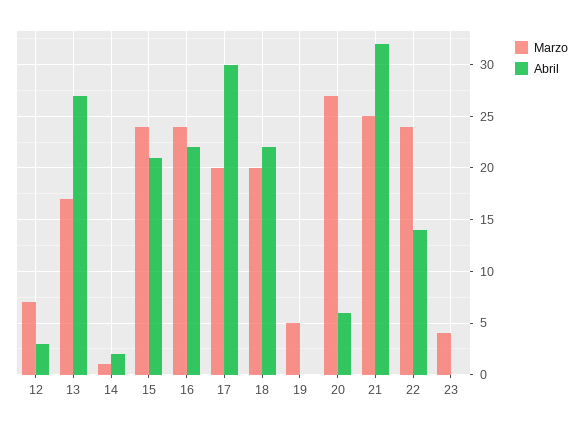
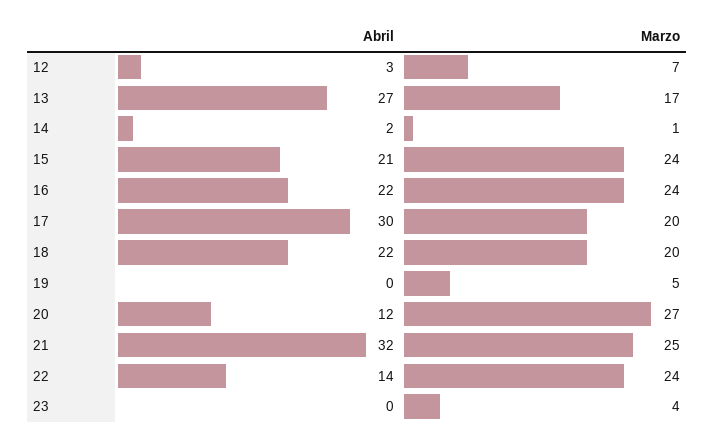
Abril, 20: 6 -> 12

